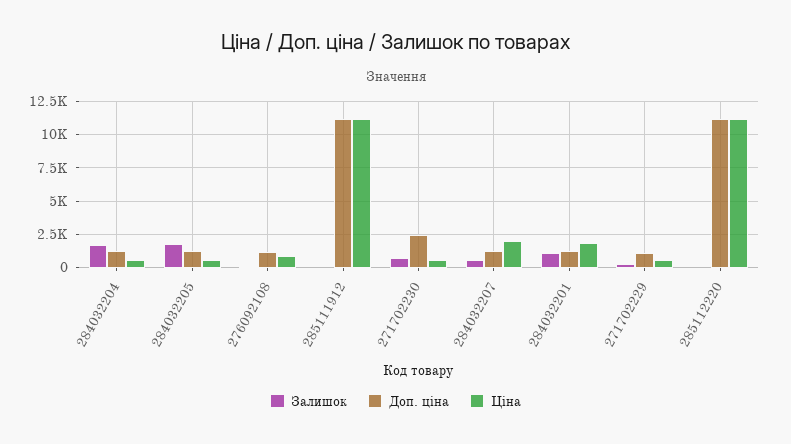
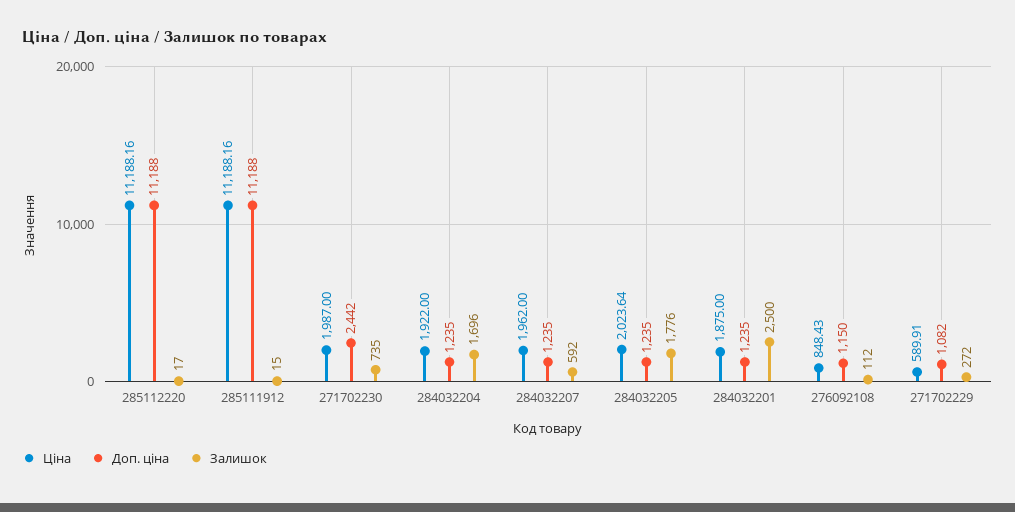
Ціна, 284032204: 500 -> 1922
Ціна, 284032205: 500 -> 2023.64
Ціна, 271702230: 500 -> 1987
Залишок, 284032201: 1000 -> 2500

